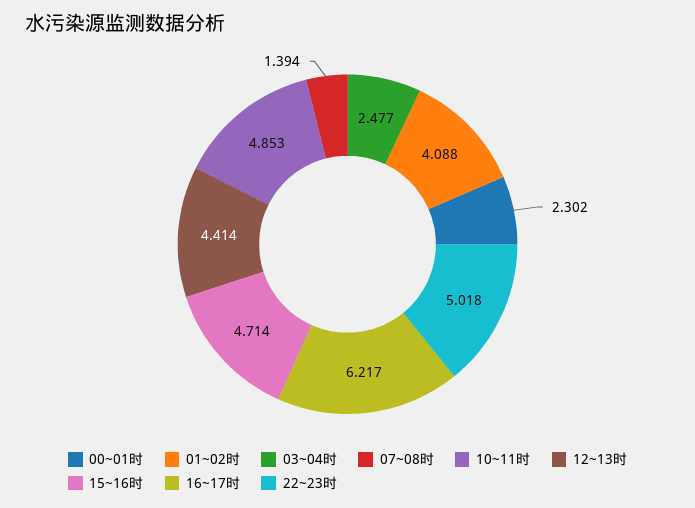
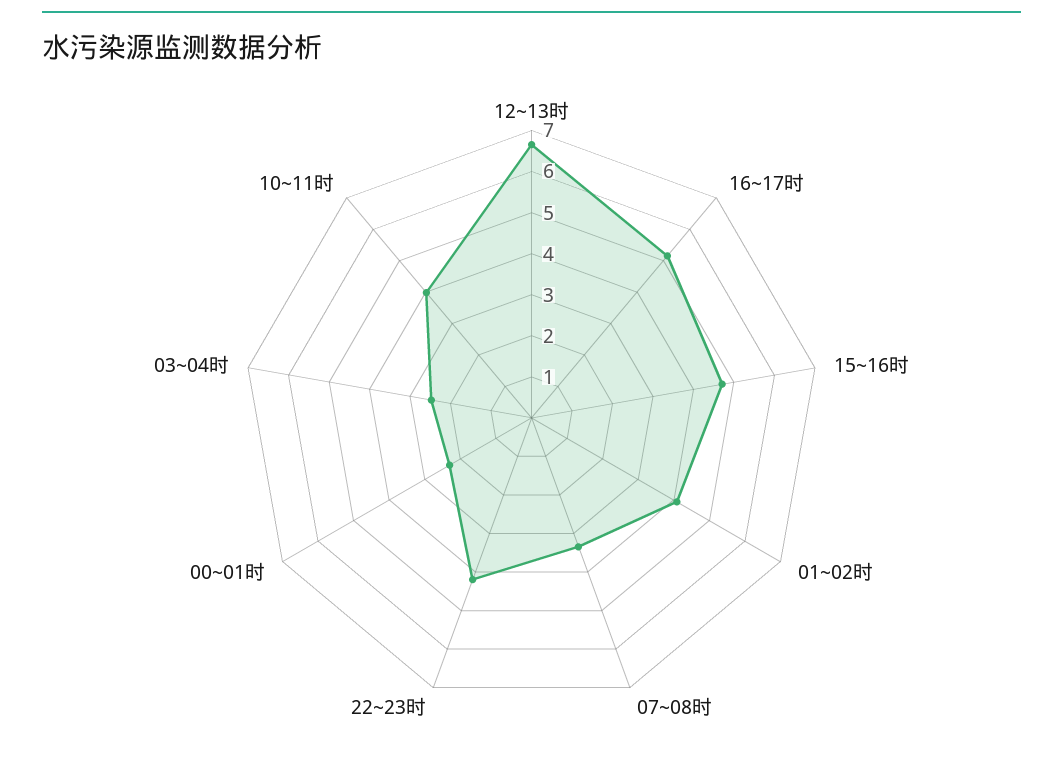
07~08时: 1.394 -> 3.4
10~11时: 4.853 -> 4
12~13时: 4.414 -> 6.6
16~17时: 6.217 -> 5.2
22~23时: 5.018 -> 4.2

